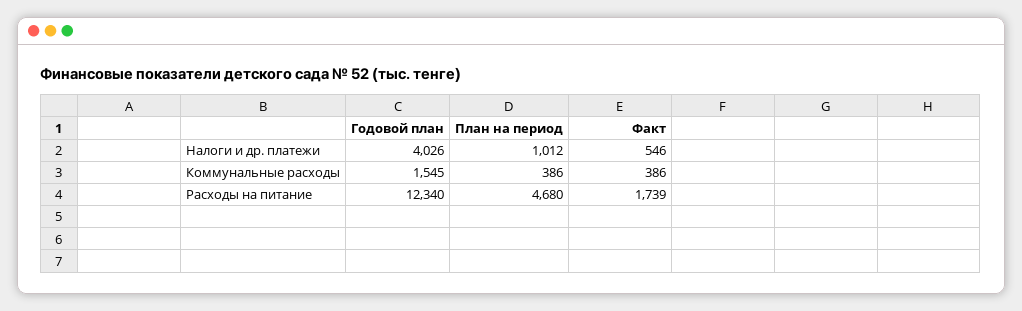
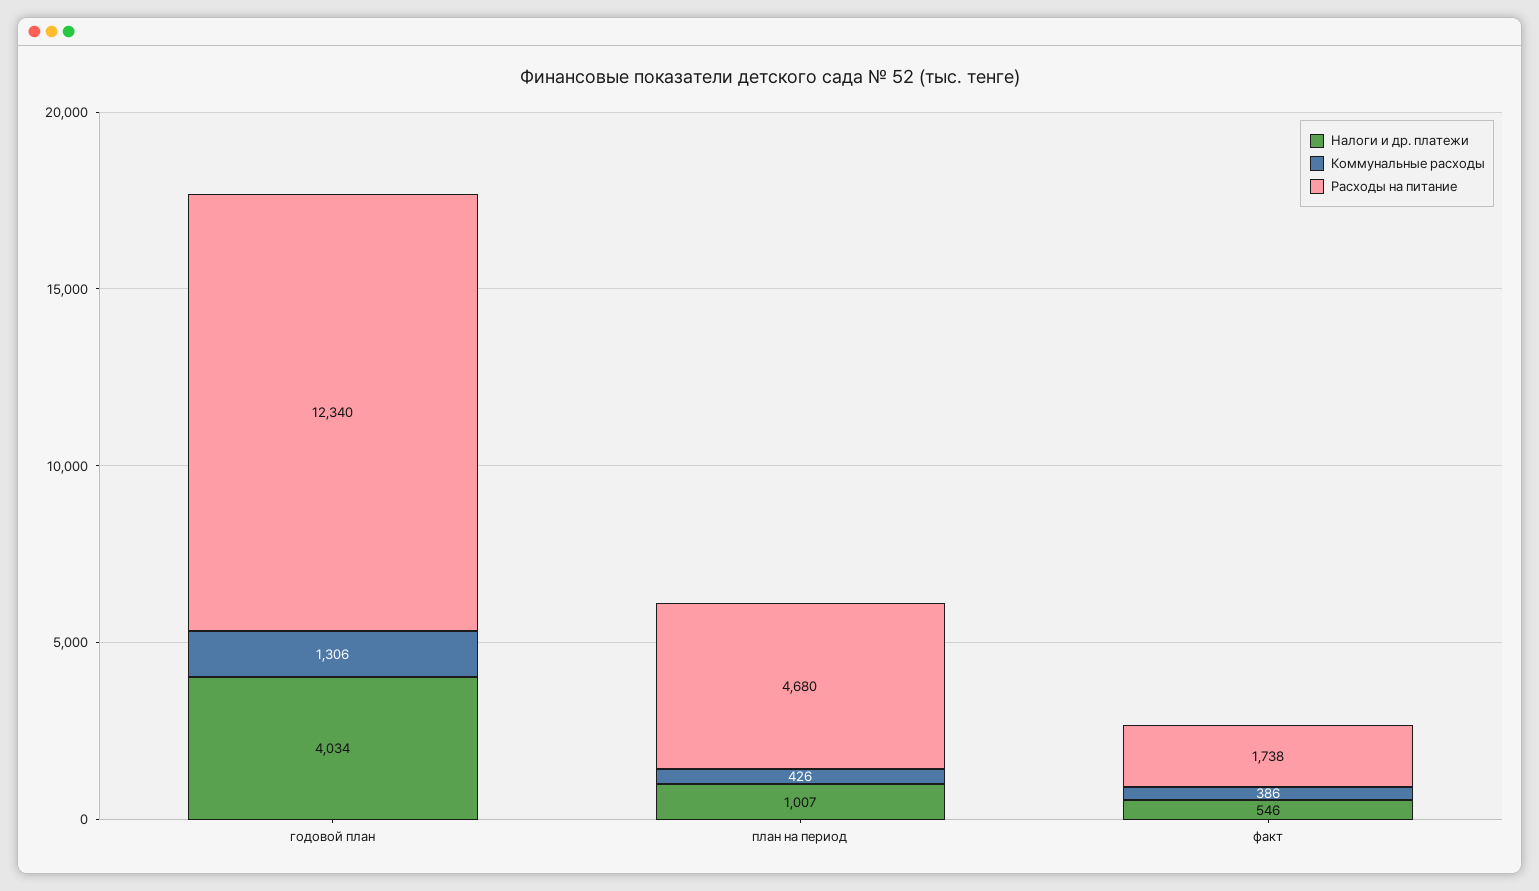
Налоги и др. платежи, Годовой план: 4026 -> 4034
Налоги и др. платежи, План на период: 1012 -> 1007
Коммунальные расходы, Годовой план: 1545 -> 1306
Коммунальные расходы, План на период: 386 -> 426
Расходы на питание, Факт: 1739 -> 1738

